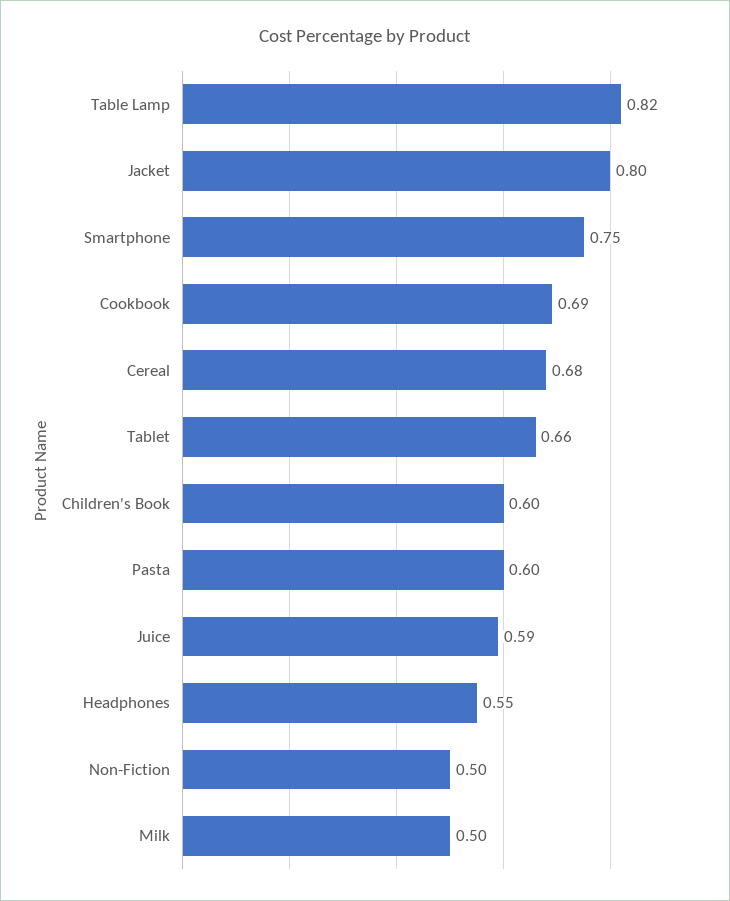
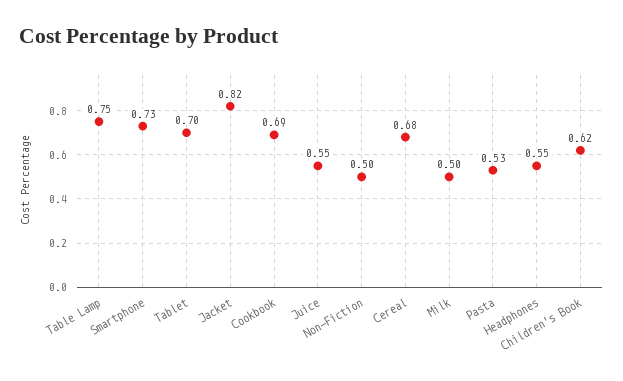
Table Lamp: 0.82 -> 0.75
Jacket: 0.8 -> 0.82
Smartphone: 0.75 -> 0.73
Tablet: 0.66 -> 0.7
Children's Book: 0.6 -> 0.62
Pasta: 0.6 -> 0.53
Juice: 0.59 -> 0.55

